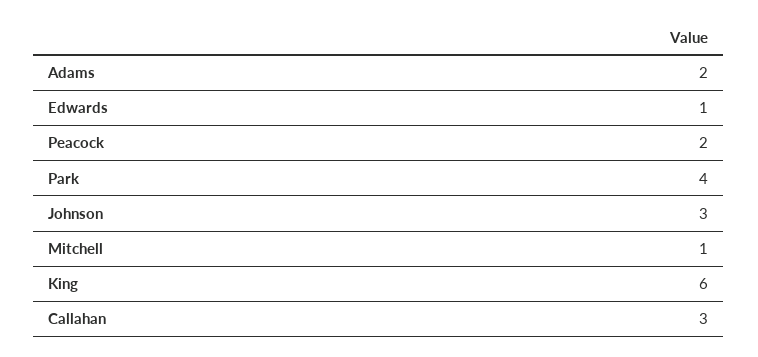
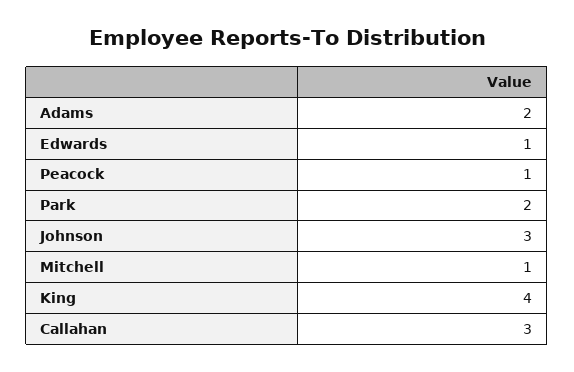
Peacock: 2 -> 1
Park: 4 -> 2
King: 6 -> 4

